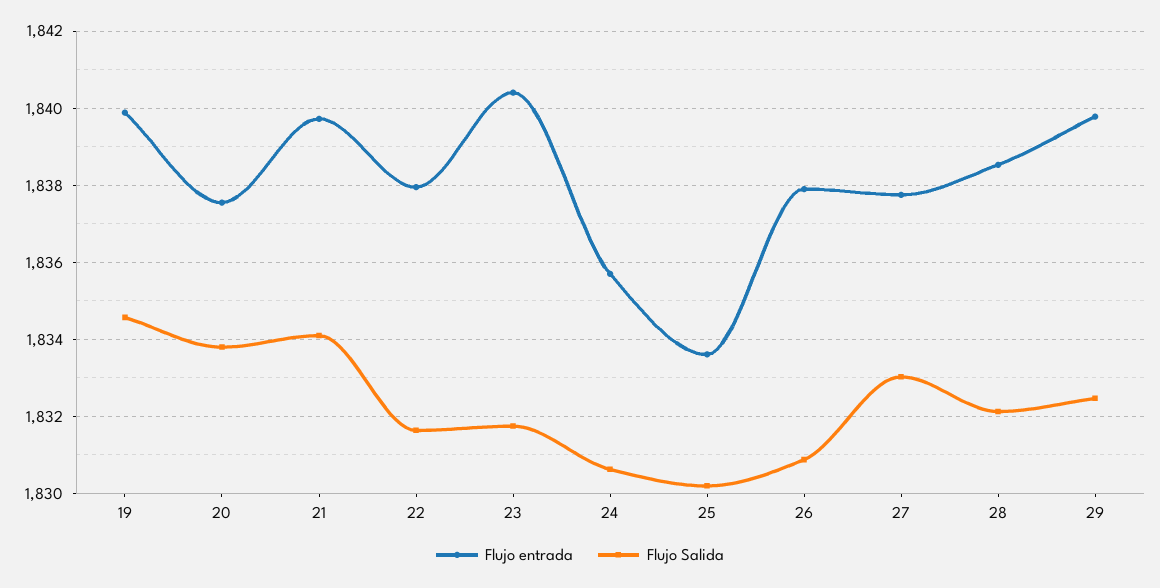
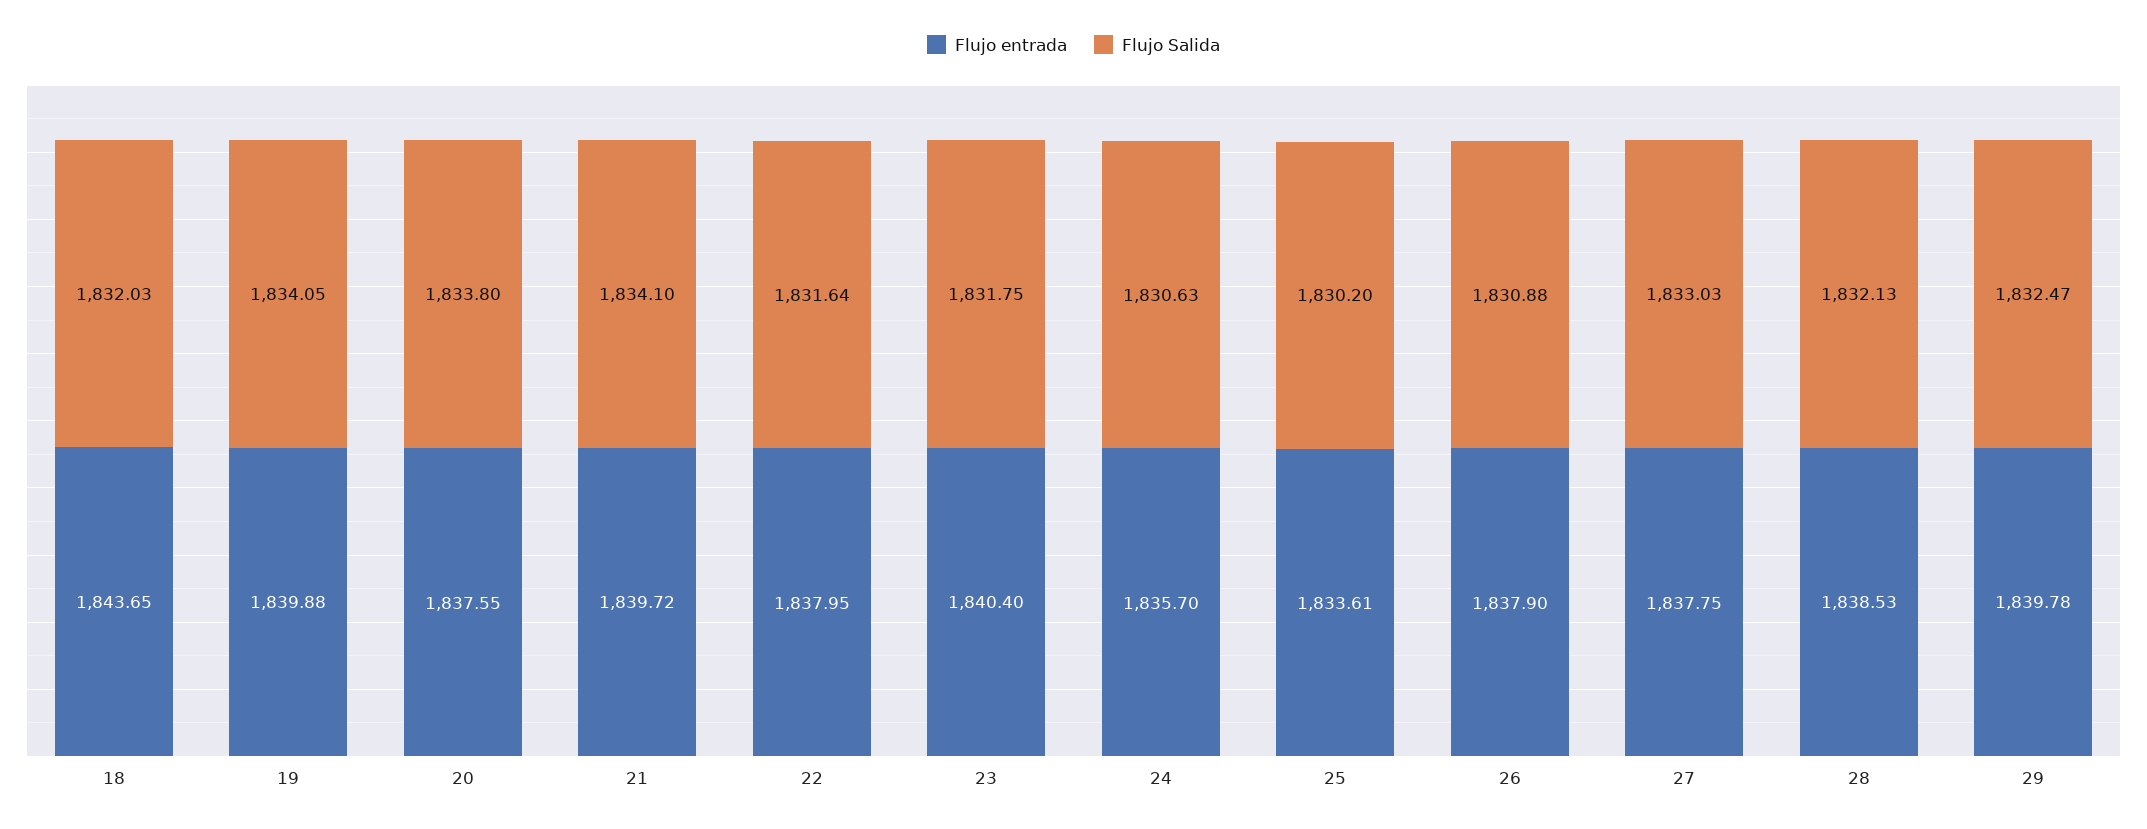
Flujo Salida, 19: 1834.6 -> 1834.05
Flujo entrada, 18: none -> 1843.65
Flujo Salida, 18: none -> 1832.03

